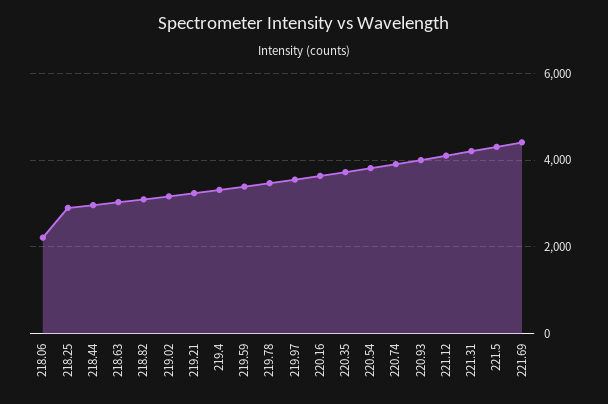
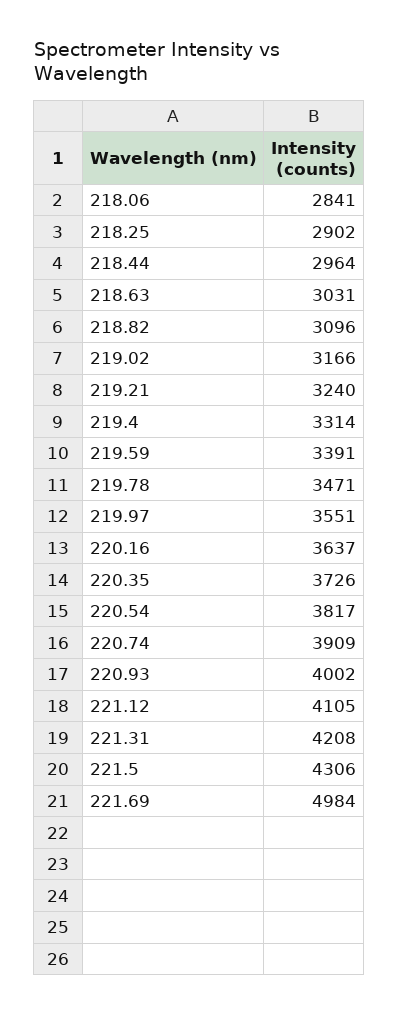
218.06: 2200 -> 2841
221.69: 4400 -> 4984

